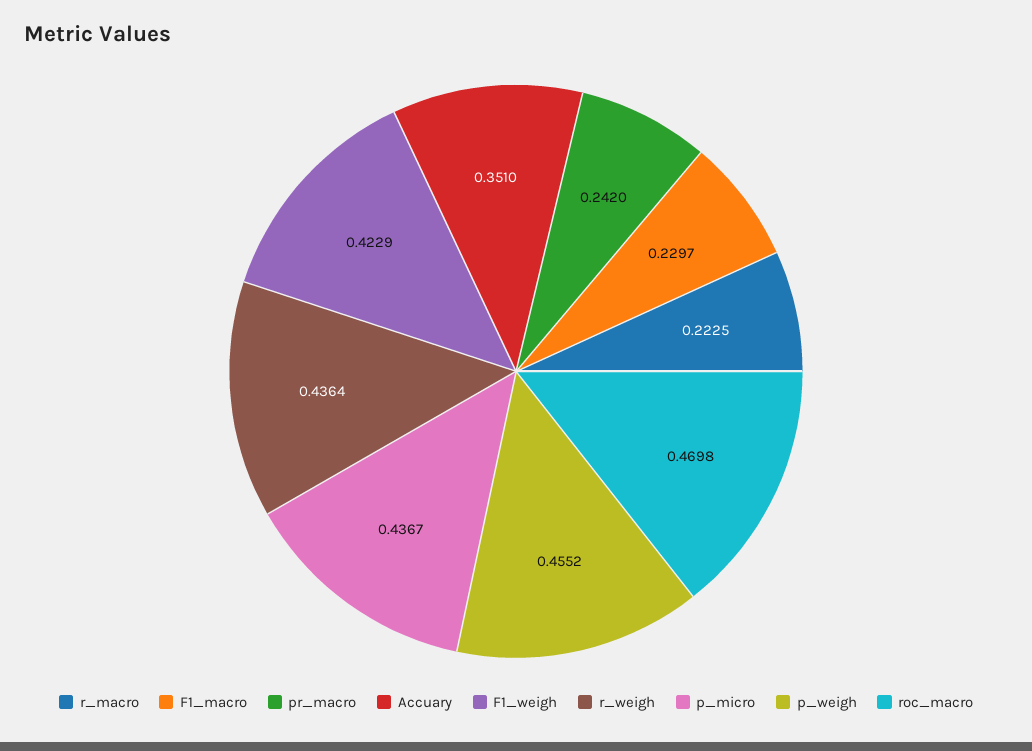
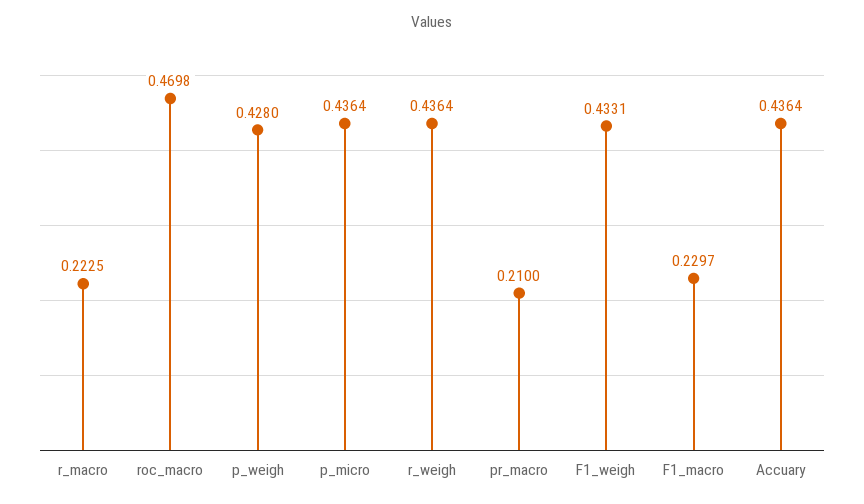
pr_macro: 0.242 -> 0.21
Accuary: 0.351 -> 0.4364
F1_weigh: 0.4229 -> 0.4331
p_micro: 0.4367 -> 0.4364
p_weigh: 0.4552 -> 0.428

